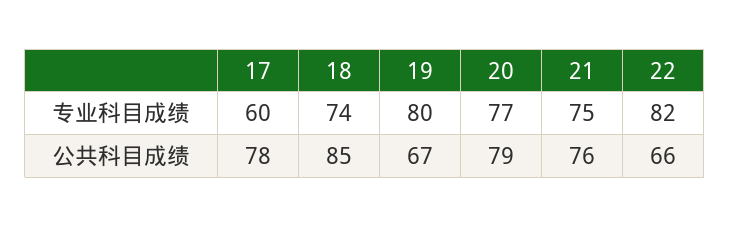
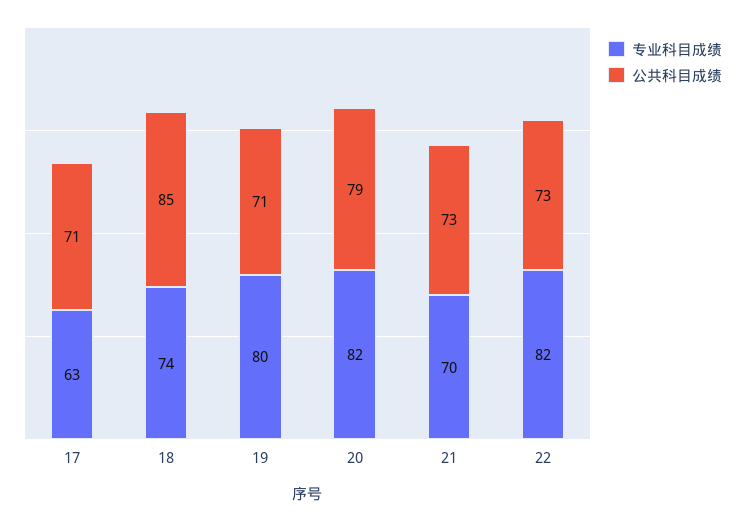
专业科目成绩, 17: 60 -> 63
专业科目成绩, 20: 77 -> 82
专业科目成绩, 21: 75 -> 70
公共科目成绩, 17: 78 -> 71
公共科目成绩, 19: 67 -> 71
公共科目成绩, 21: 76 -> 73
公共科目成绩, 22: 66 -> 73

